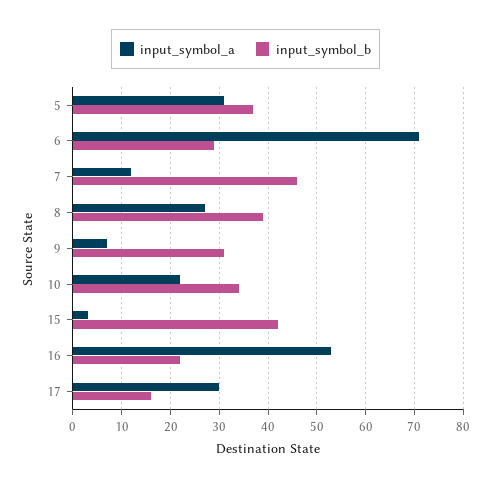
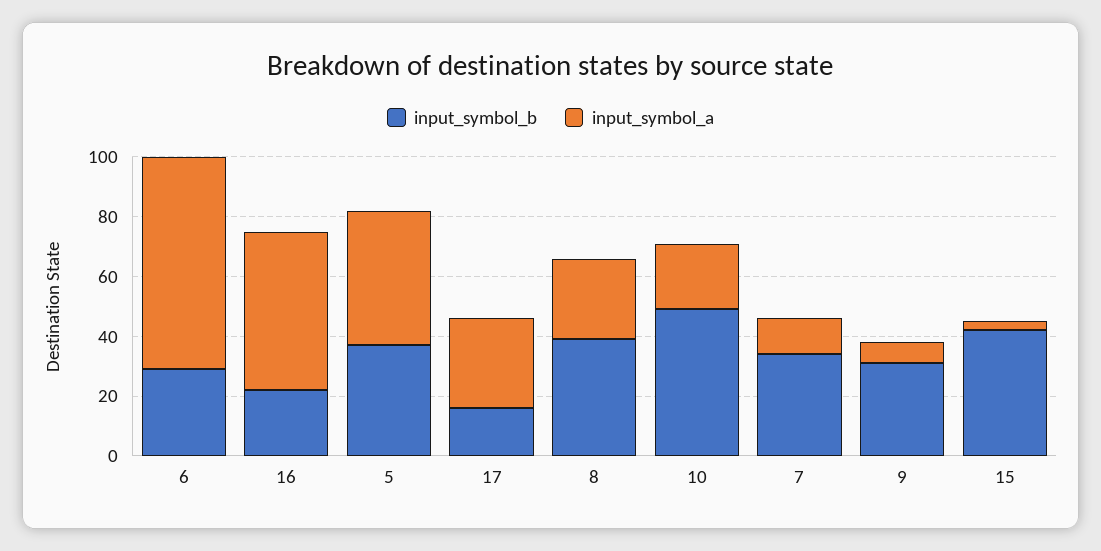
input_symbol_a, 5: 30 -> 45
input_symbol_b, 7: 45 -> 35
input_symbol_b, 10: 35 -> 50

